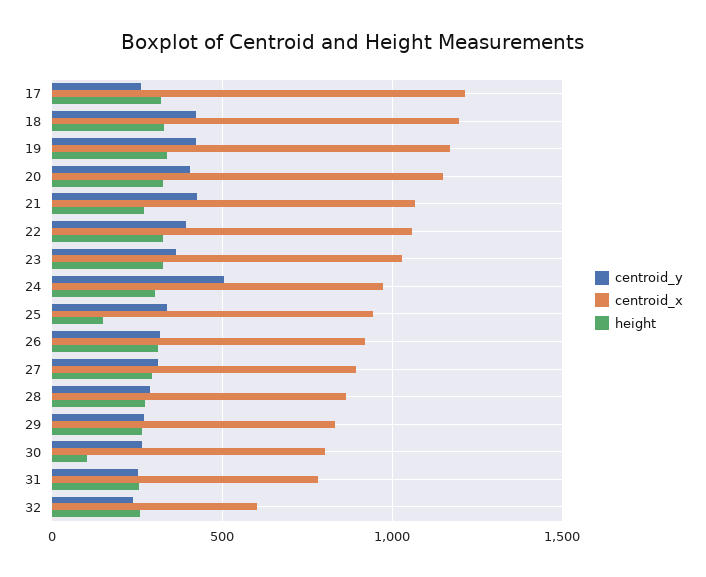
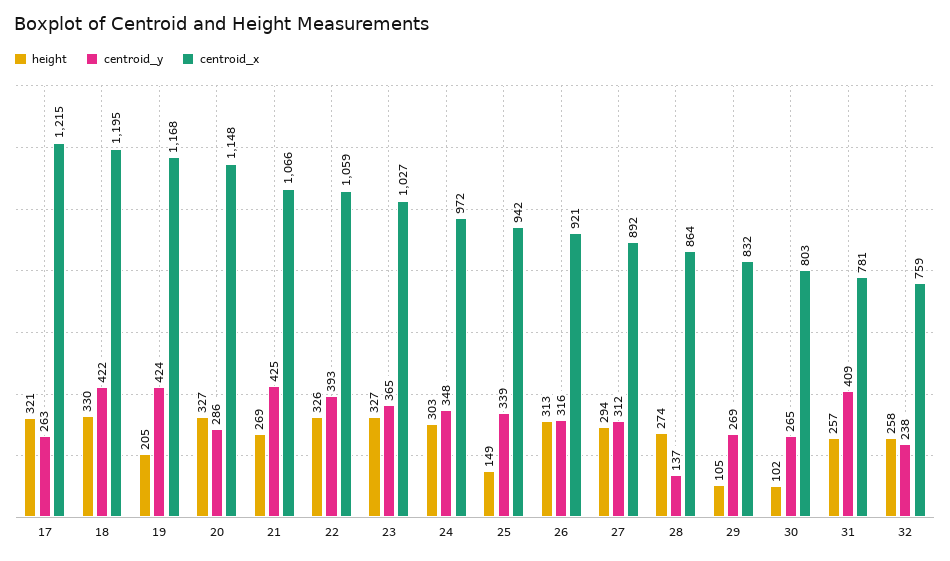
height, 19: 350 -> 205
centroid_y, 20: 400 -> 286
centroid_y, 24: 500 -> 348
centroid_y, 28: 300 -> 137
height, 29: 250 -> 105
centroid_y, 31: 250 -> 409
centroid_x, 32: 600 -> 759

